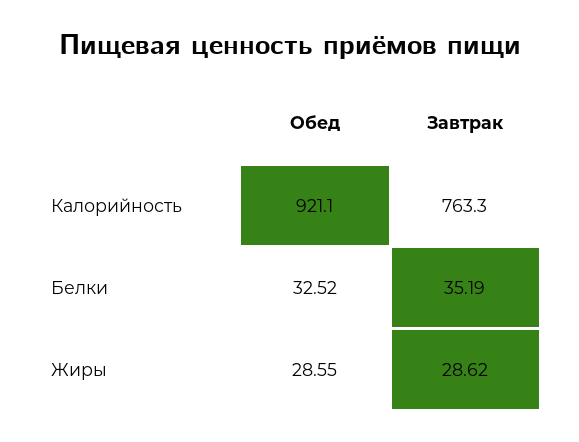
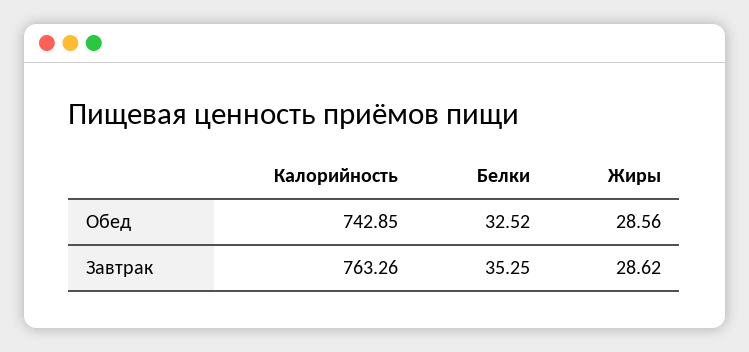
Обед, Калорийность: 921.1 -> 742.85
Завтрак, Белки: 35.19 -> 35.25
Обед, Жиры: 28.55 -> 28.56

